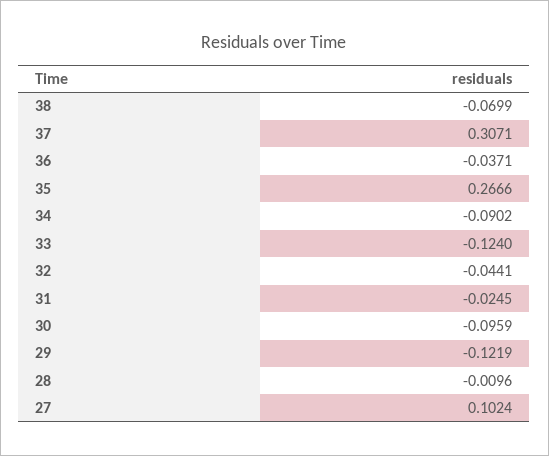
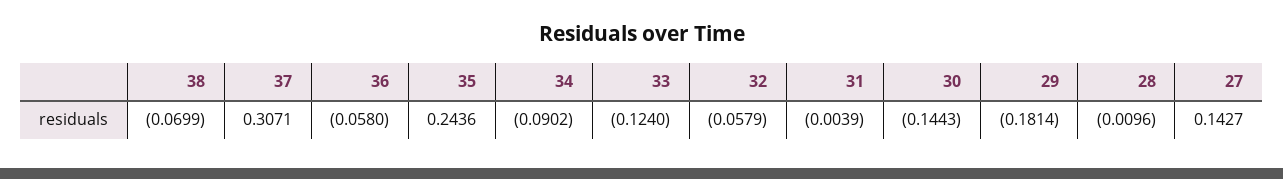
36: -0.0371 -> -0.058
35: 0.2666 -> 0.2436
32: -0.0441 -> -0.0579
31: -0.0245 -> -0.0039
30: -0.0959 -> -0.1443
29: -0.1219 -> -0.1814
27: 0.1024 -> 0.1427

